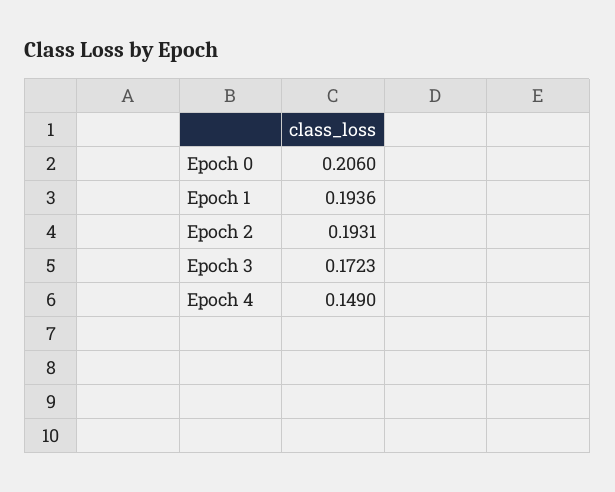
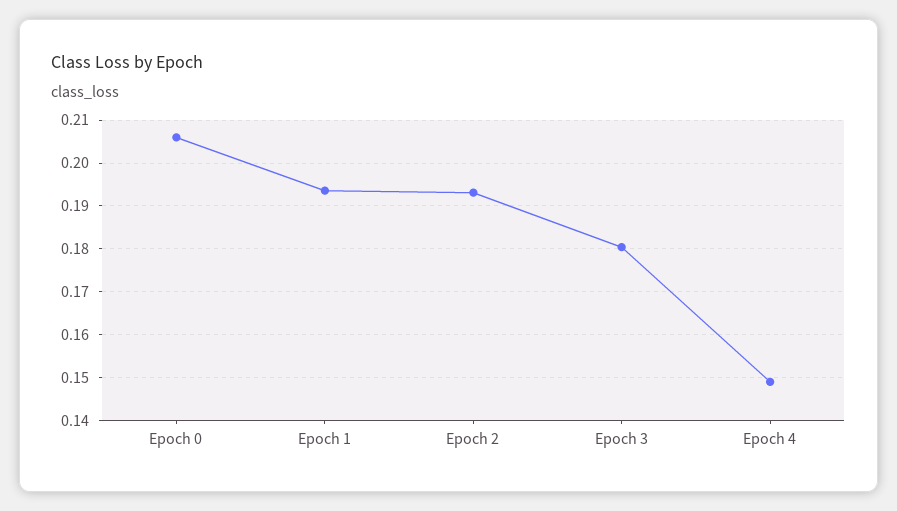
Epoch 3: 0.1723 -> 0.18

